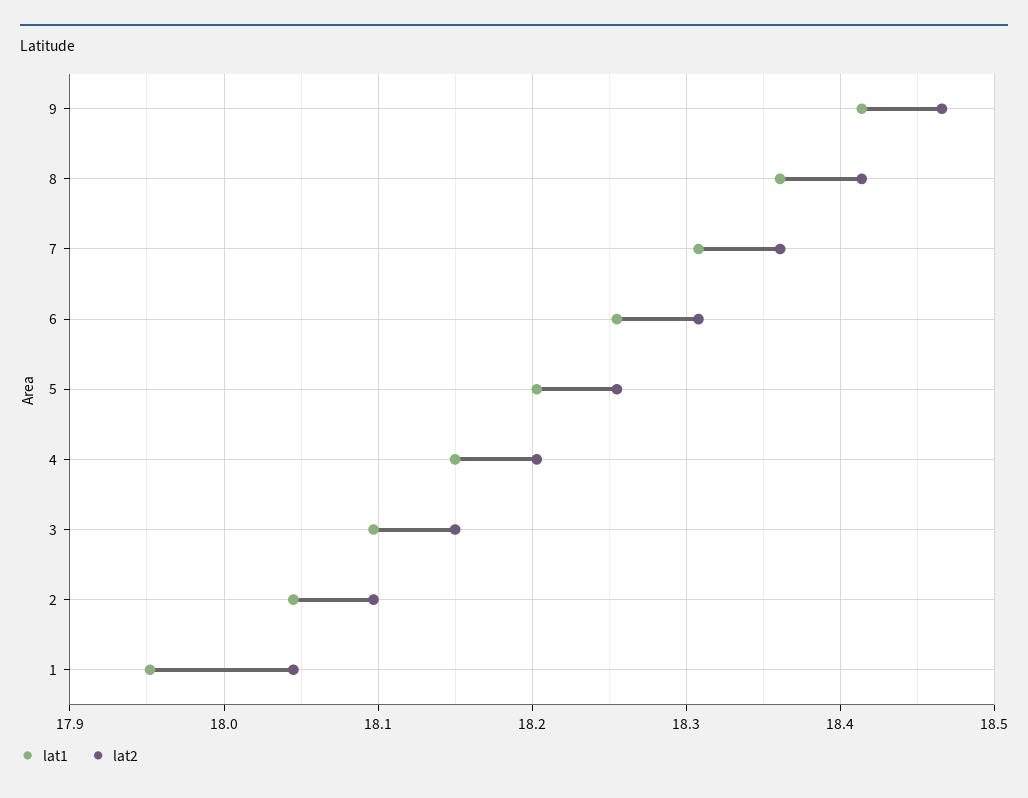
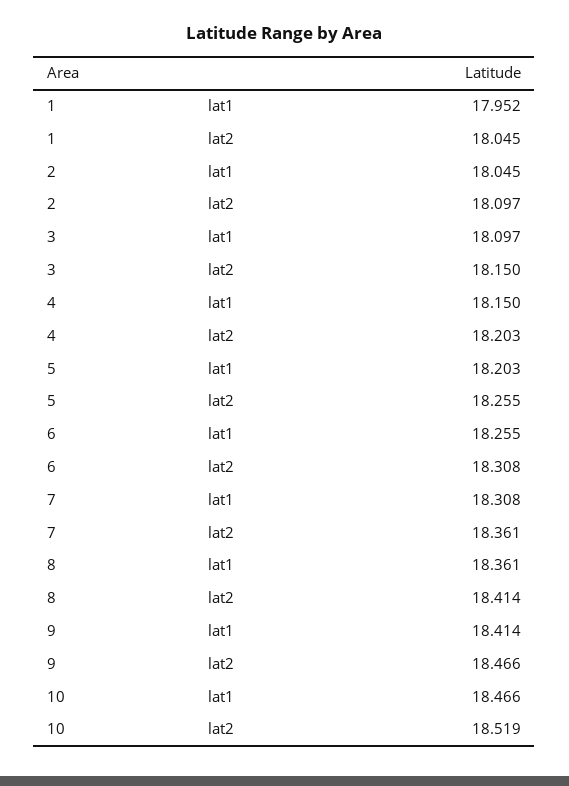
lat1, 10: none -> 18.466
lat2, 10: none -> 18.519

